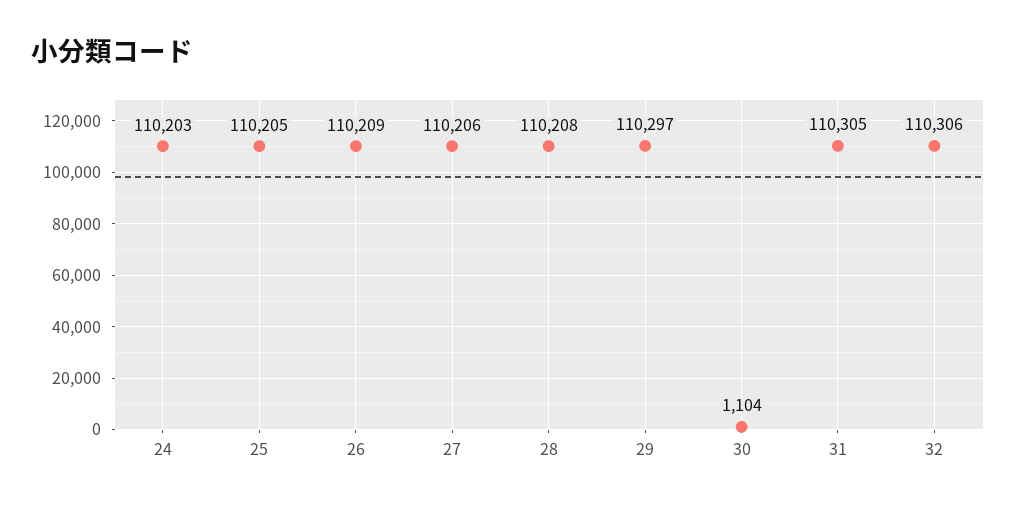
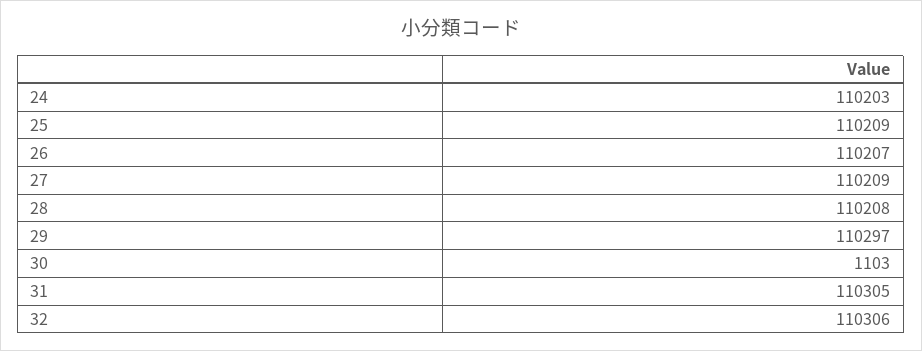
25: 110205 -> 110209
26: 110209 -> 110207
27: 110206 -> 110209
30: 1104 -> 1103

